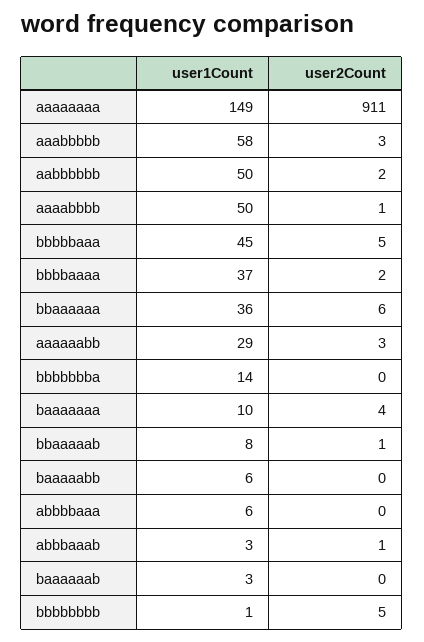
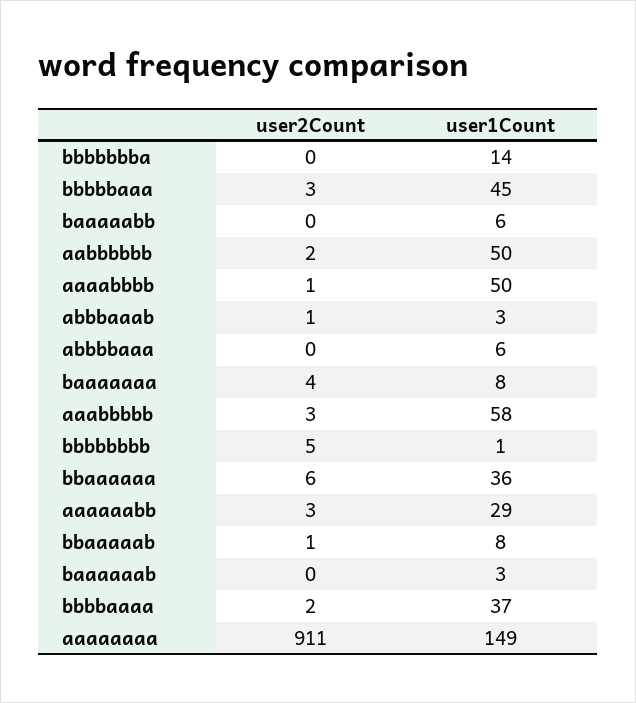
user2Count, bbbbbaaa: 5 -> 3
user1Count, baaaaaaa: 10 -> 8

